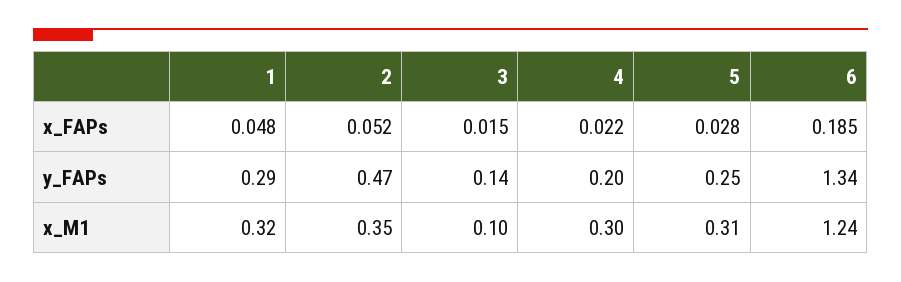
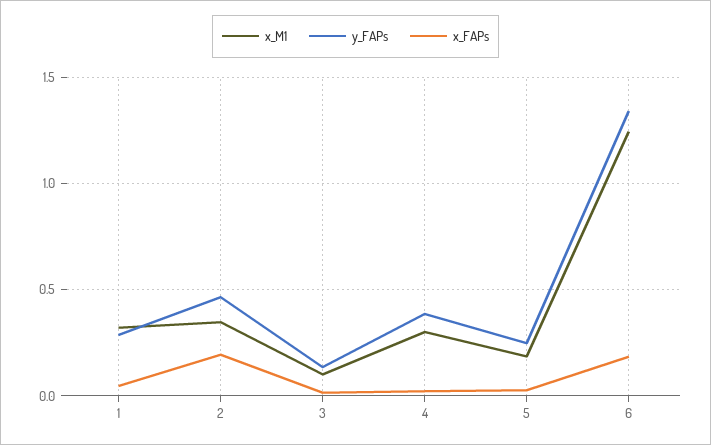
x_FAPs, 2: 0.052 -> 0.2
y_FAPs, 4: 0.2 -> 0.4
x_M1, 5: 0.31 -> 0.2

